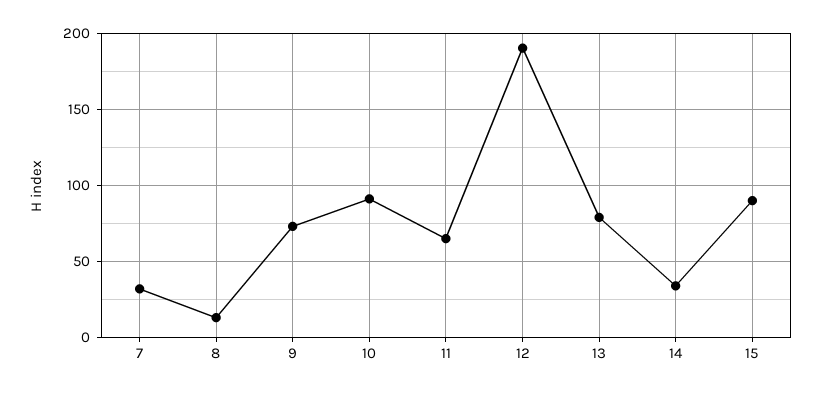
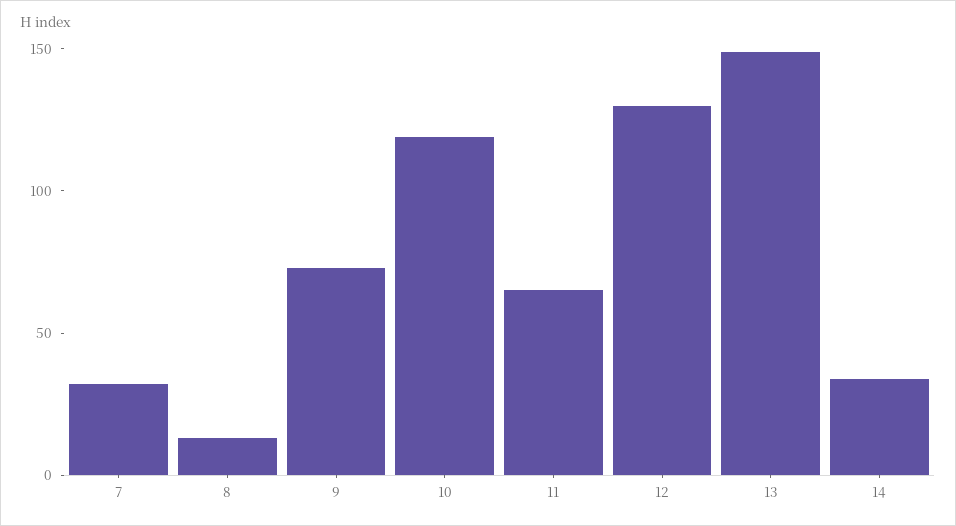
10: 90 -> 120
12: 190 -> 130
13: 80 -> 150
15: 90 -> none

